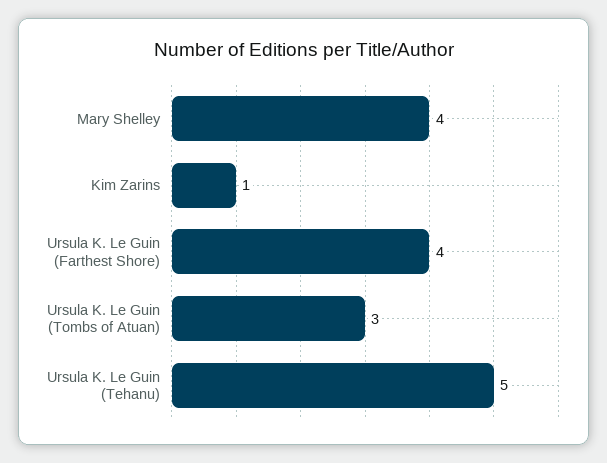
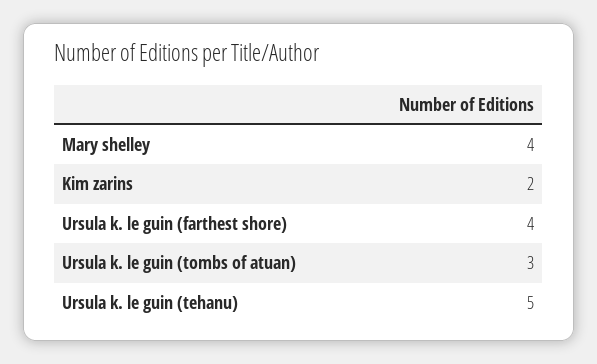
Kim Zarins: 1 -> 2

